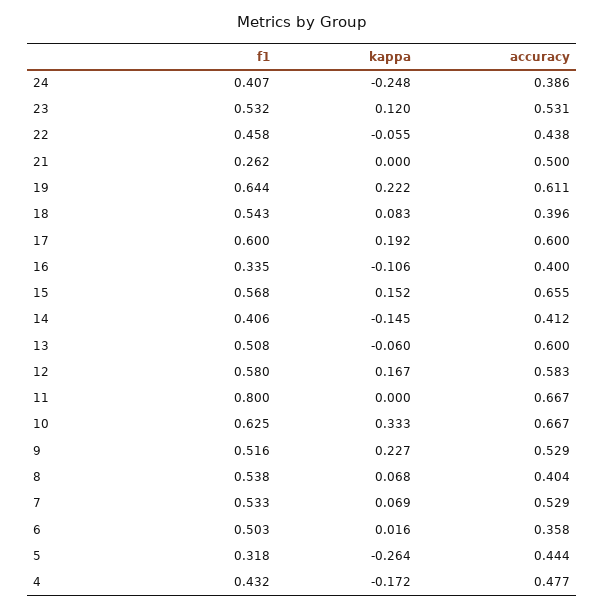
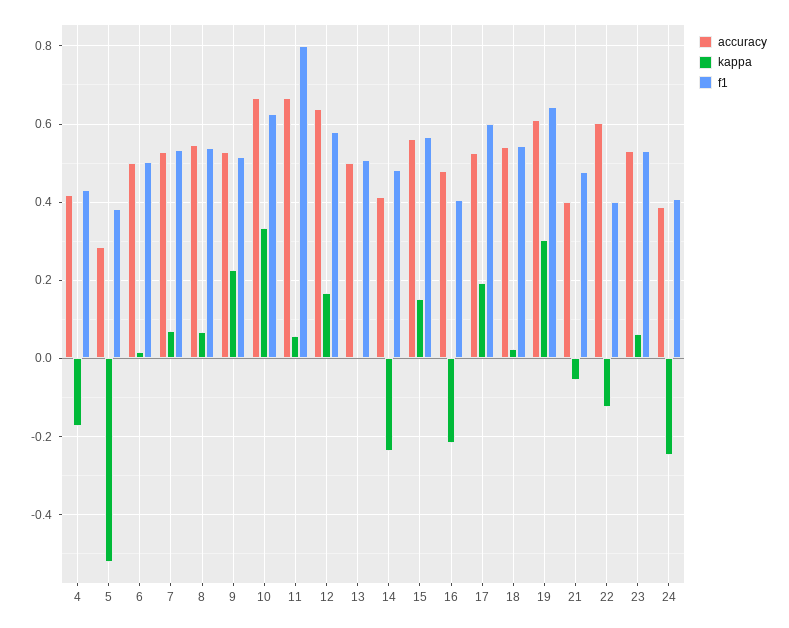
kappa, 23: 0.12 -> 0.06
f1, 22: 0.458 -> 0.4
kappa, 22: -0.055 -> -0.12
accuracy, 22: 0.438 -> 0.6
f1, 21: 0.262 -> 0.48
kappa, 21: 0 -> -0.06
accuracy, 21: 0.5 -> 0.4
kappa, 19: 0.222 -> 0.3
kappa, 18: 0.083 -> 0.02
accuracy, 18: 0.396 -> 0.54
accuracy, 17: 0.6 -> 0.52
f1, 16: 0.335 -> 0.4
kappa, 16: -0.106 -> -0.22
accuracy, 16: 0.4 -> 0.48
accuracy, 15: 0.655 -> 0.56
f1, 14: 0.406 -> 0.48
kappa, 14: -0.145 -> -0.24
kappa, 13: -0.06 -> 0
accuracy, 13: 0.6 -> 0.5
accuracy, 12: 0.583 -> 0.64
kappa, 11: 0 -> 0.06
accuracy, 8: 0.404 -> 0.54
accuracy, 6: 0.358 -> 0.5
f1, 5: 0.318 -> 0.38
kappa, 5: -0.264 -> -0.52
accuracy, 5: 0.444 -> 0.28
accuracy, 4: 0.477 -> 0.42

